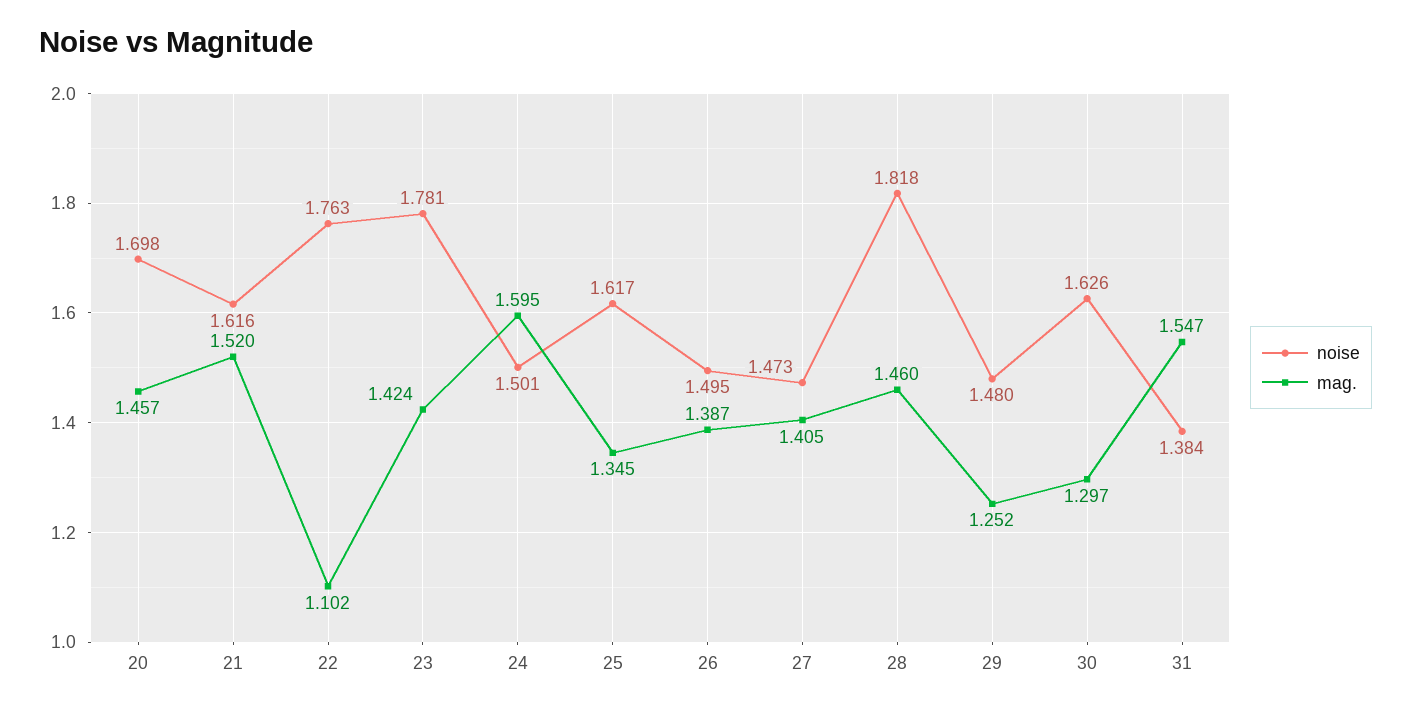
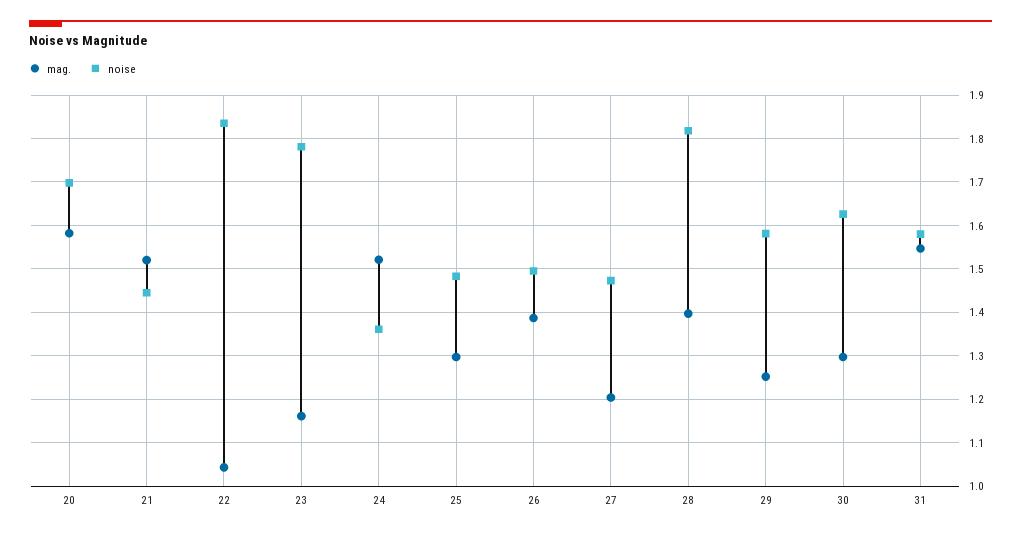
mag., 20: 1.457 -> 1.58
noise, 21: 1.616 -> 1.44
noise, 22: 1.763 -> 1.84
mag., 22: 1.102 -> 1.04
mag., 23: 1.424 -> 1.16
noise, 24: 1.501 -> 1.36
mag., 24: 1.595 -> 1.52
noise, 25: 1.617 -> 1.48
mag., 25: 1.345 -> 1.3
mag., 27: 1.405 -> 1.2
mag., 28: 1.46 -> 1.4
noise, 29: 1.48 -> 1.58
noise, 31: 1.384 -> 1.58

